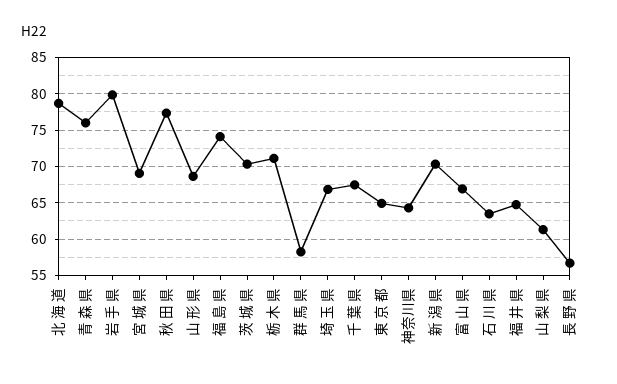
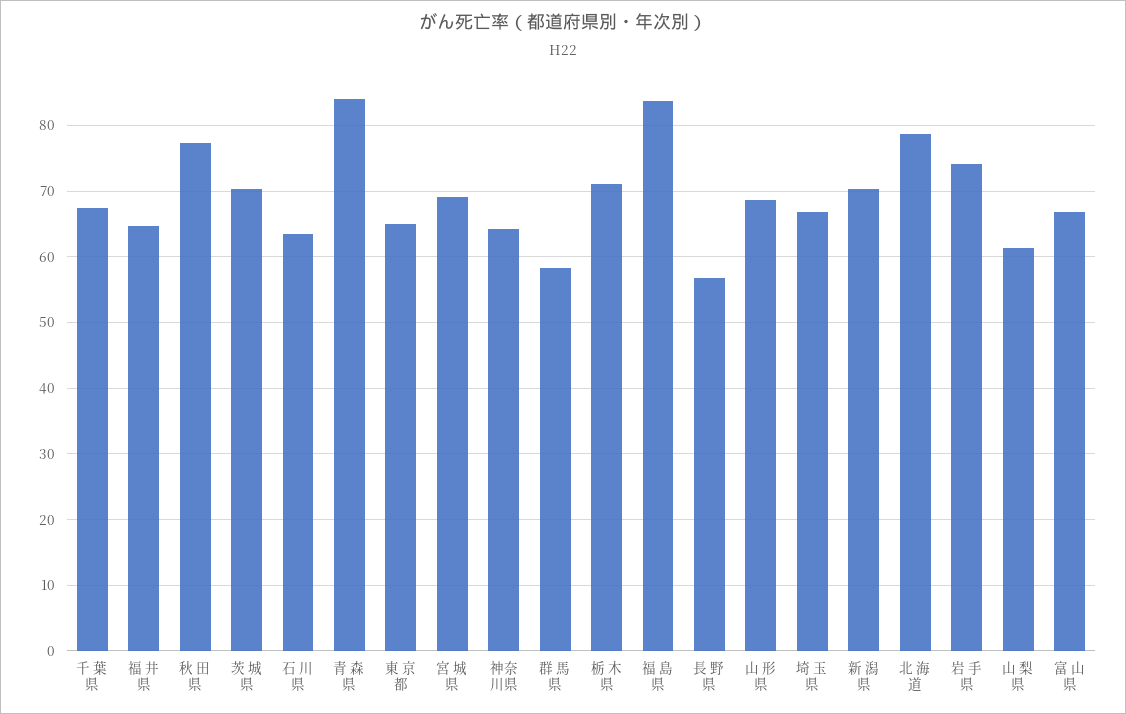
青 森 県: 76 -> 84
岩 手 県: 80 -> 74
福 島 県: 74 -> 84

